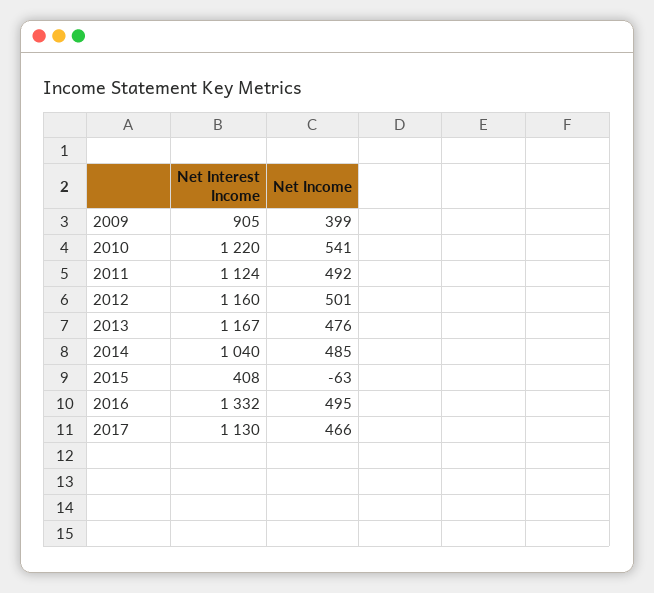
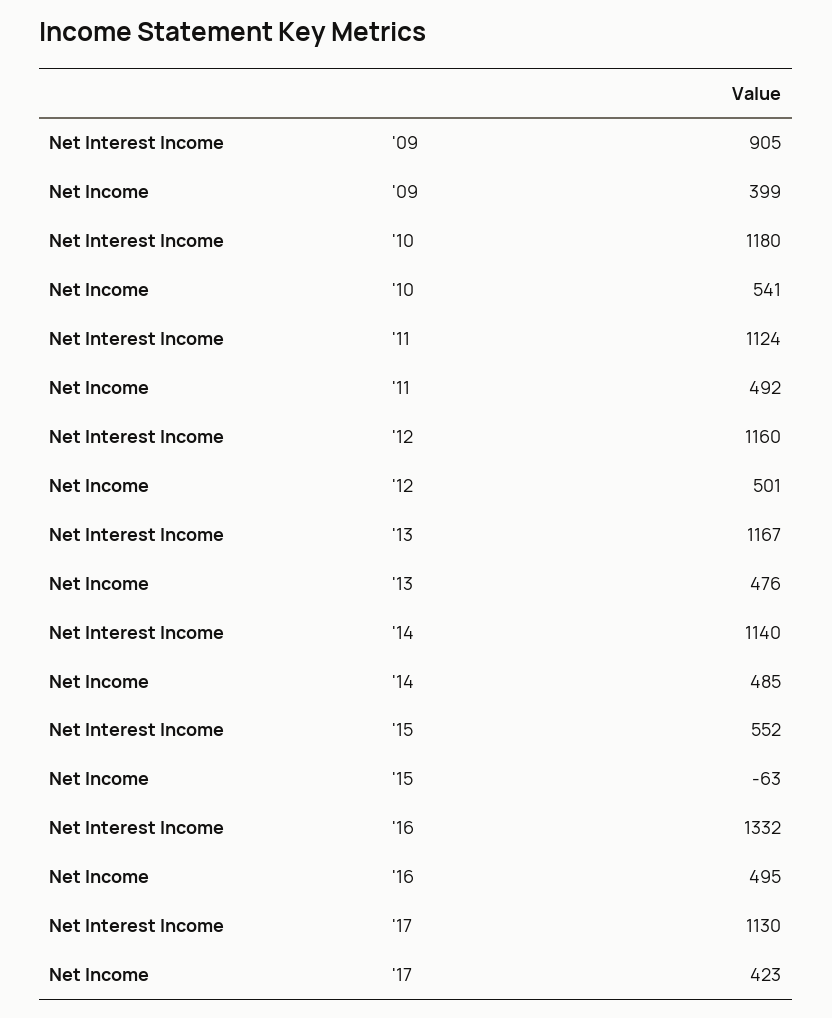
Net Interest Income, 2010: 1220 -> 1180
Net Interest Income, 2014: 1040 -> 1140
Net Interest Income, 2015: 408 -> 552
Net Income, 2017: 466 -> 423

